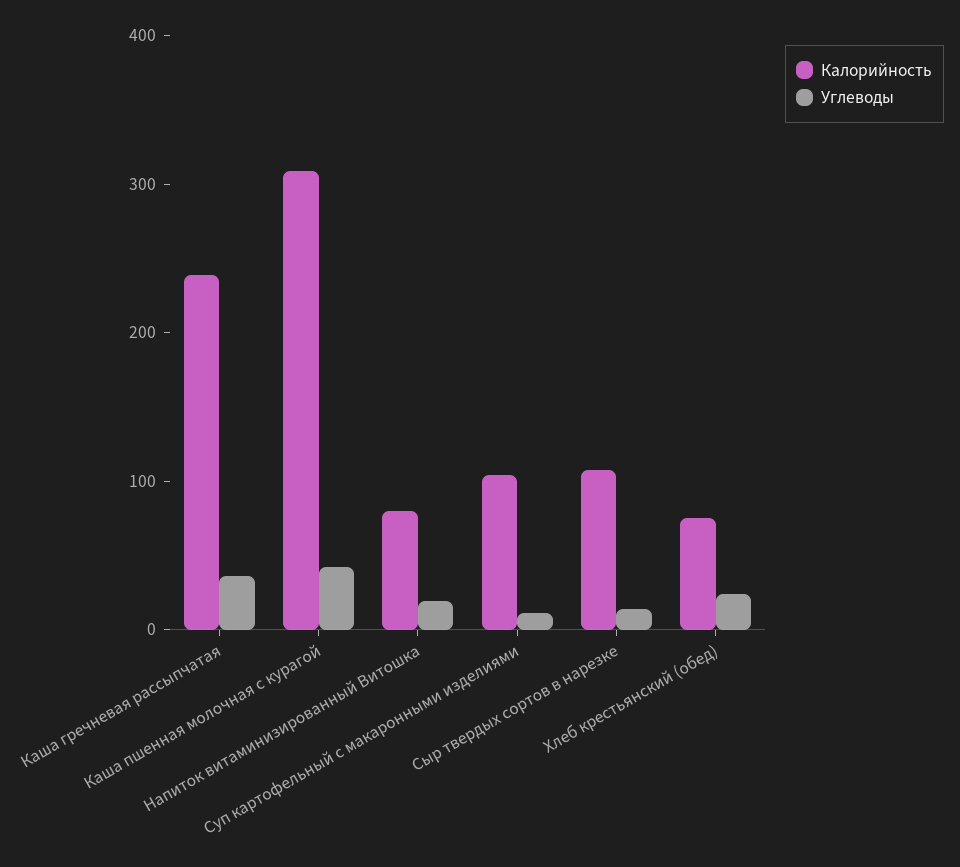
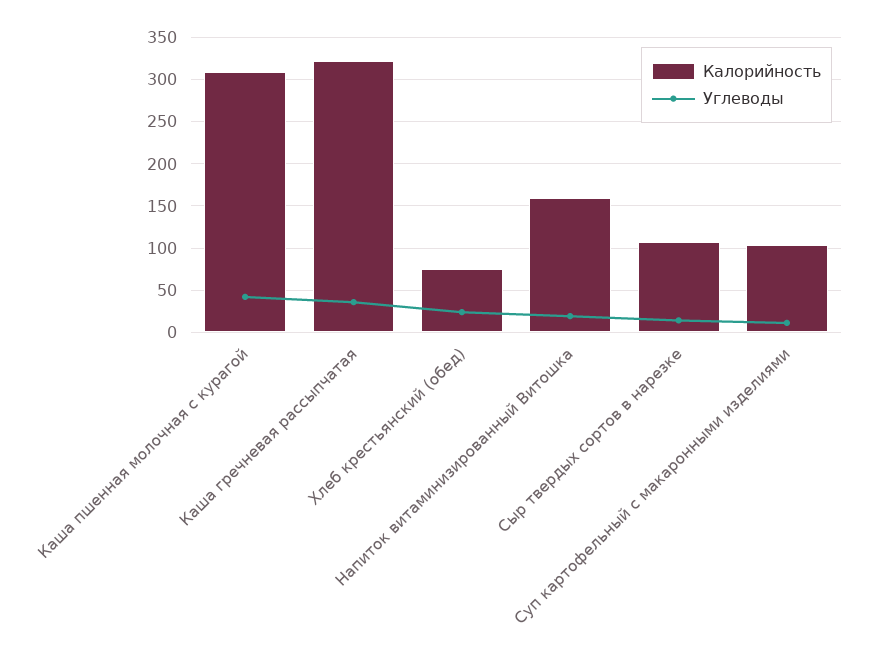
Калорийность, Каша гречневая рассыпчатая: 240 -> 320
Калорийность, Напиток витаминизированный Витошка: 80 -> 160

